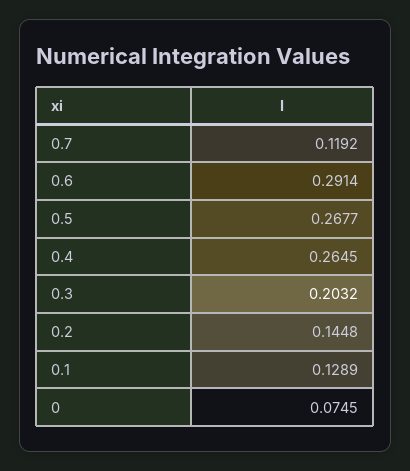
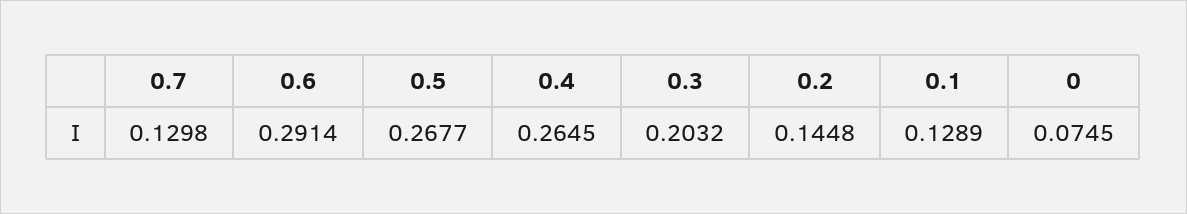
0.7: 0.1192 -> 0.1298

